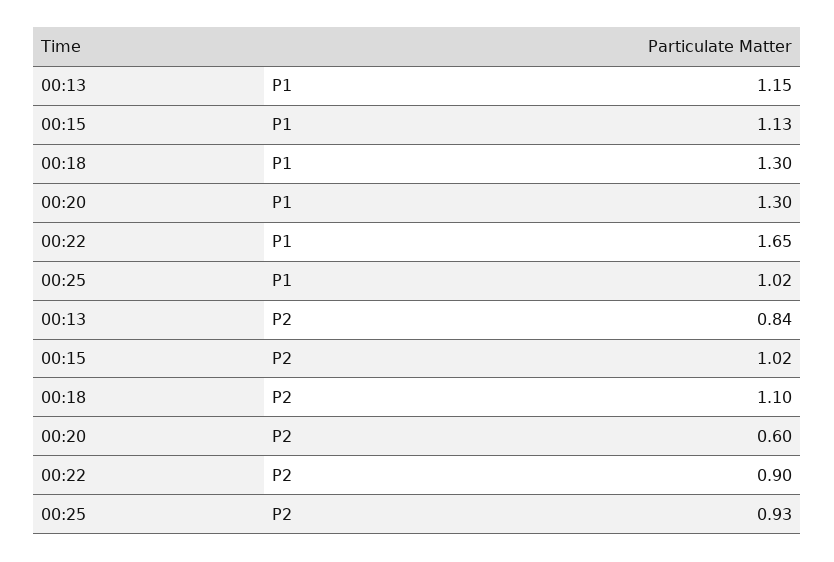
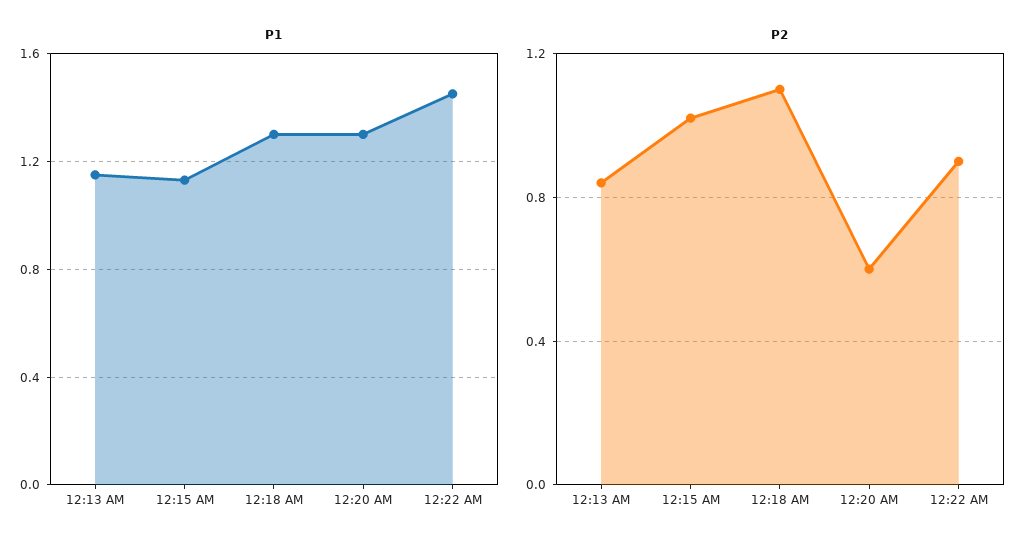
P1, 00:22: 1.65 -> 1.45
P1, 00:25: 1.02 -> none
P2, 00:25: 0.93 -> none

